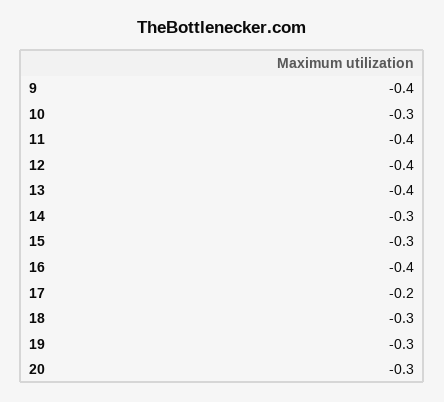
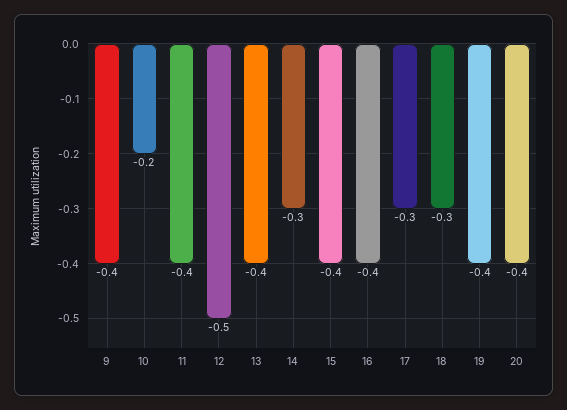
10: -0.3 -> -0.2
12: -0.4 -> -0.5
15: -0.3 -> -0.4
17: -0.2 -> -0.3
19: -0.3 -> -0.4
20: -0.3 -> -0.4

